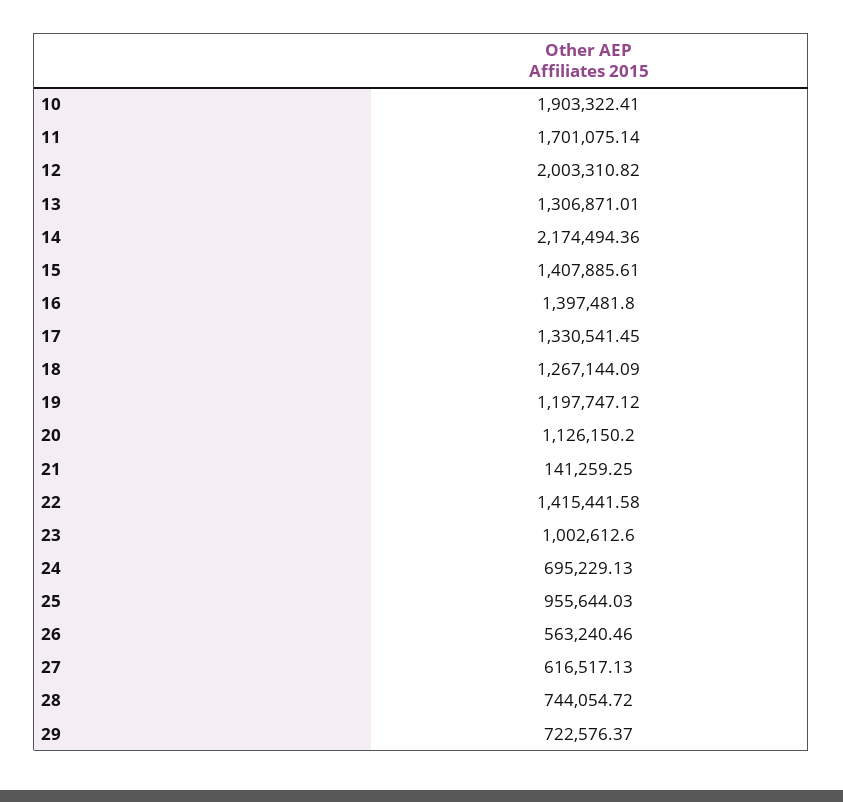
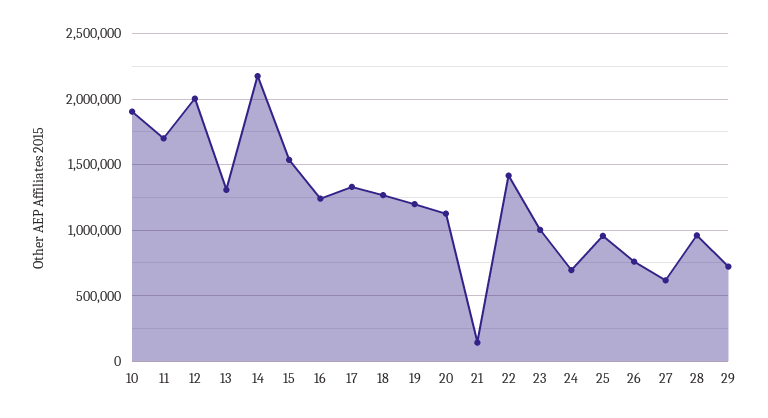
15: 1407885.61 -> 1550000
16: 1397481.8 -> 1250000
26: 563240.46 -> 750000
28: 744054.72 -> 950000

